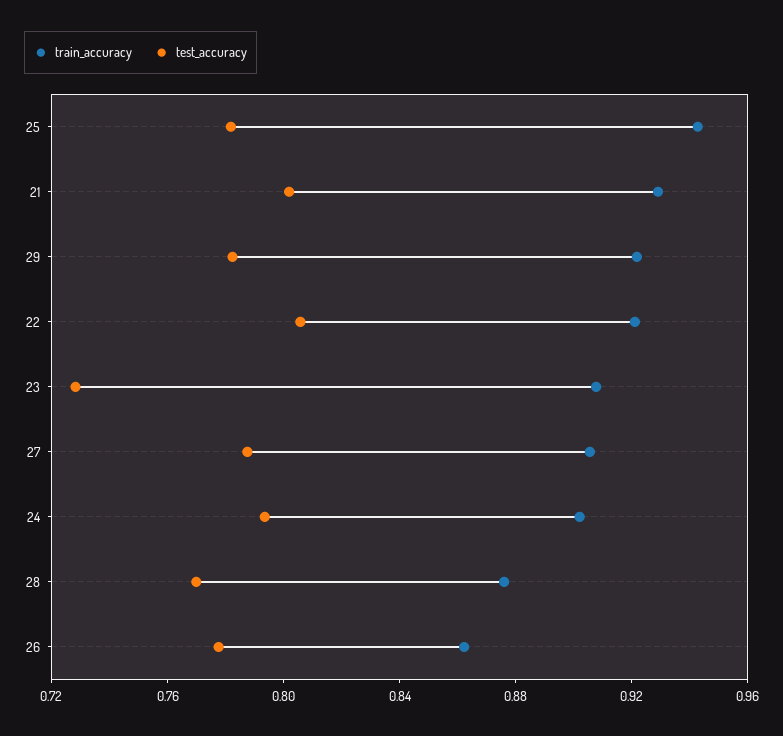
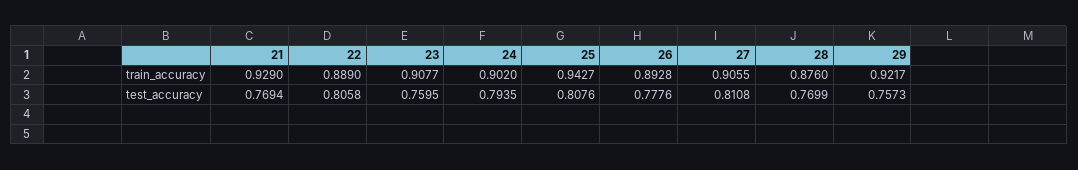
test_accuracy, 25: 0.78 -> 0.8076
test_accuracy, 21: 0.8 -> 0.7694
test_accuracy, 29: 0.78 -> 0.7573
train_accuracy, 22: 0.92 -> 0.889
test_accuracy, 23: 0.73 -> 0.7595
test_accuracy, 27: 0.79 -> 0.8108
train_accuracy, 26: 0.86 -> 0.8928

